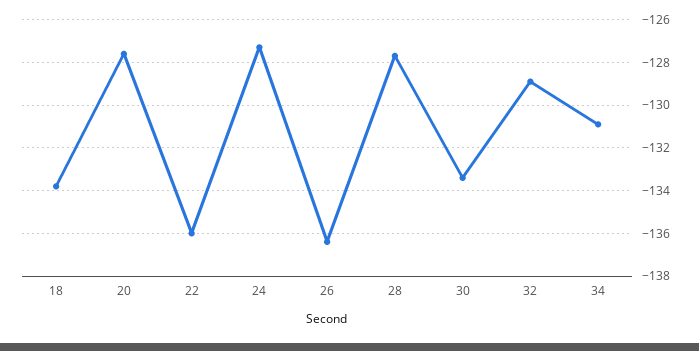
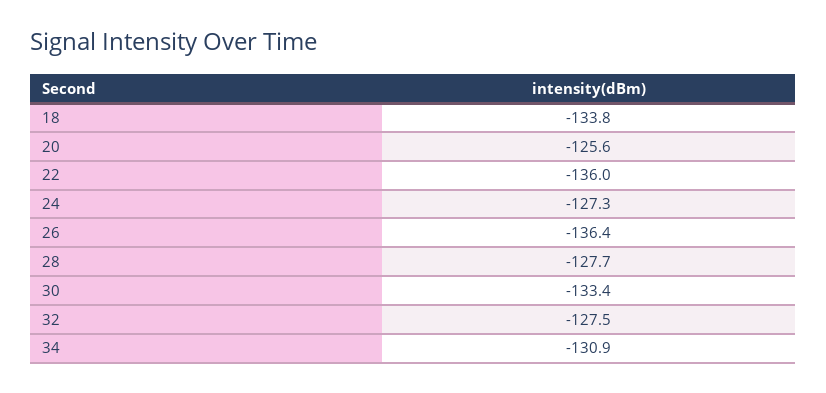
20: -127.5 -> -125.6
32: -129 -> -127.5

